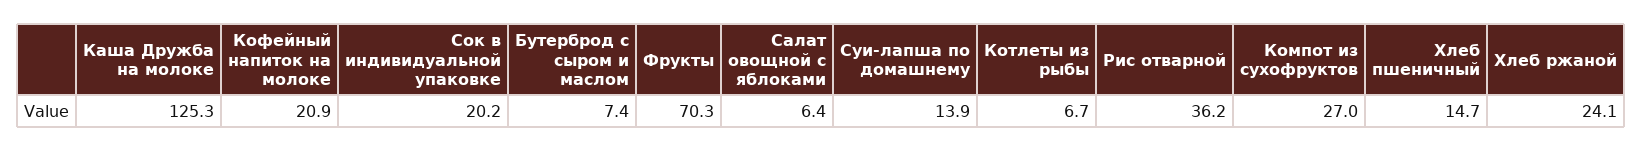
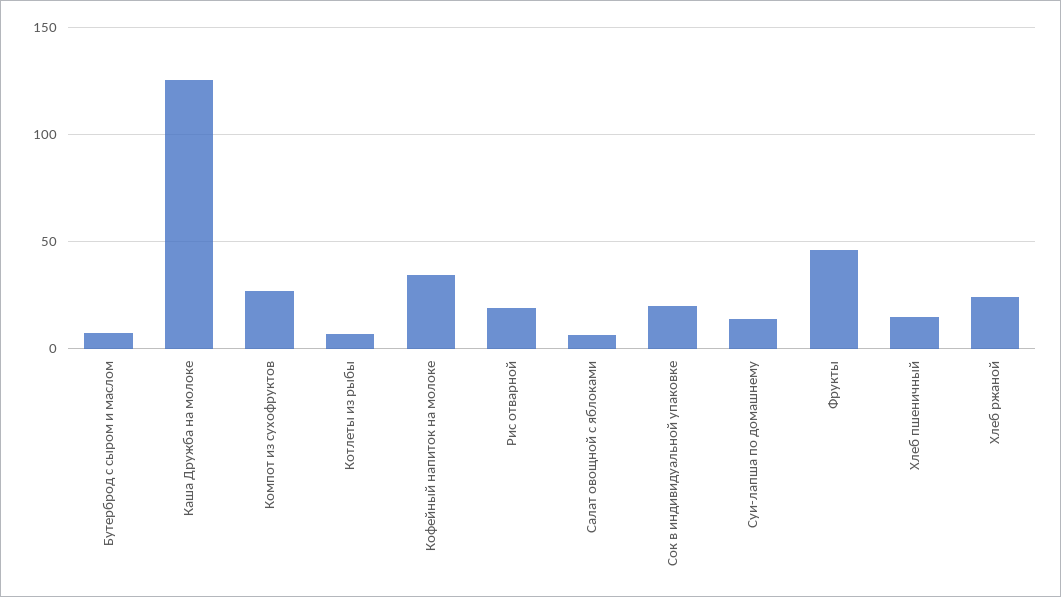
Кофейный напиток на молоке: 20.9 -> 35
Фрукты: 70.3 -> 45
Рис отварной: 36.2 -> 20

